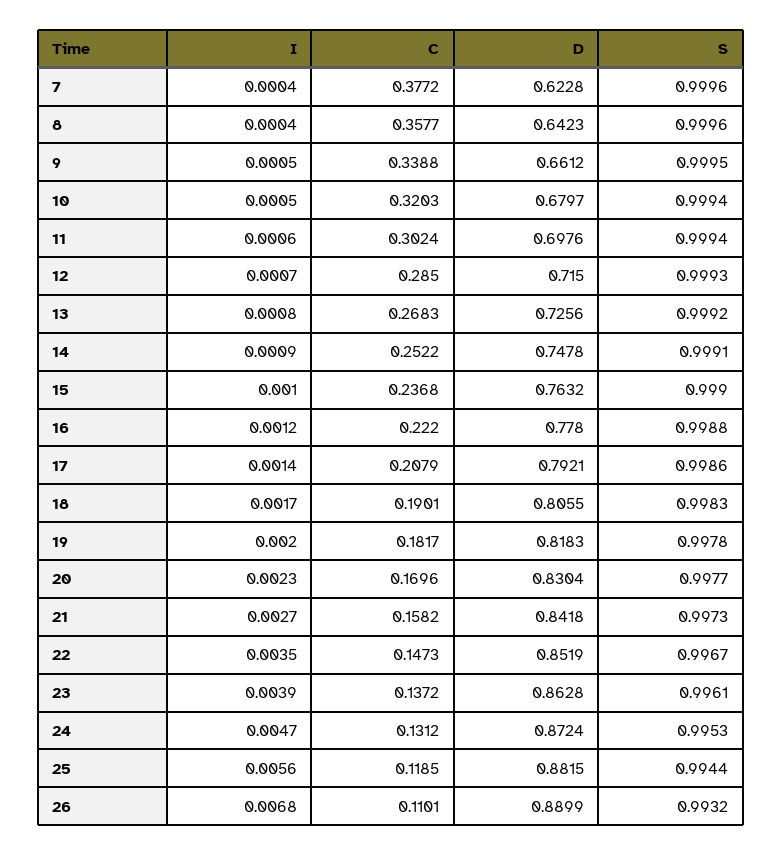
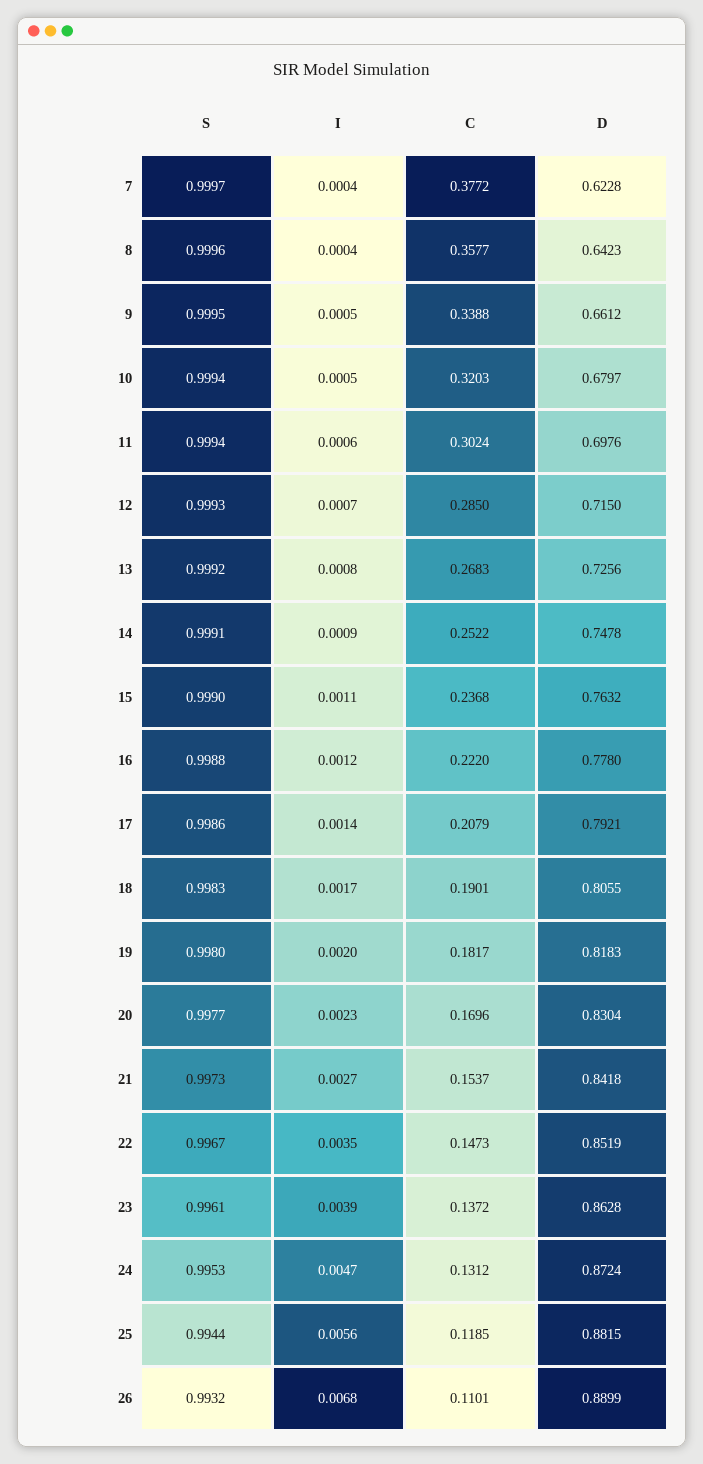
S, 7: 0.9996 -> 0.9997
I, 15: 0.001 -> 0.0011
S, 19: 0.9978 -> 0.998
C, 21: 0.1582 -> 0.1537

